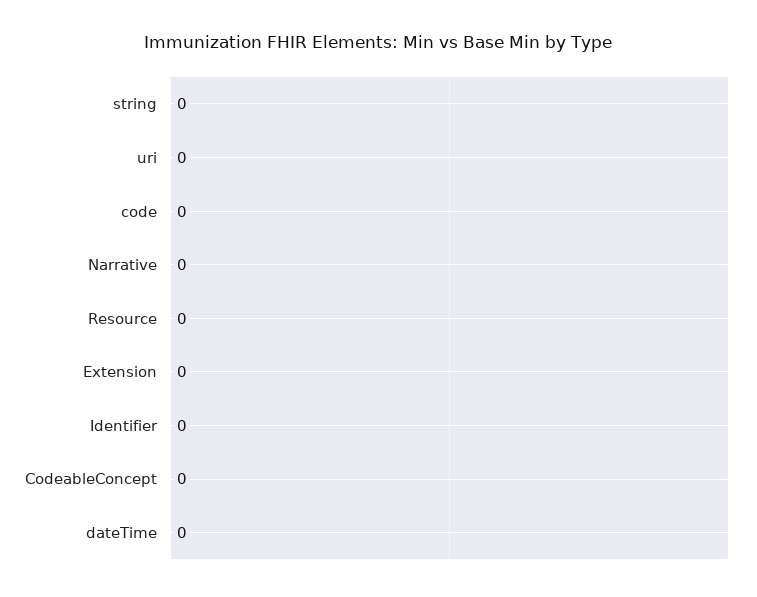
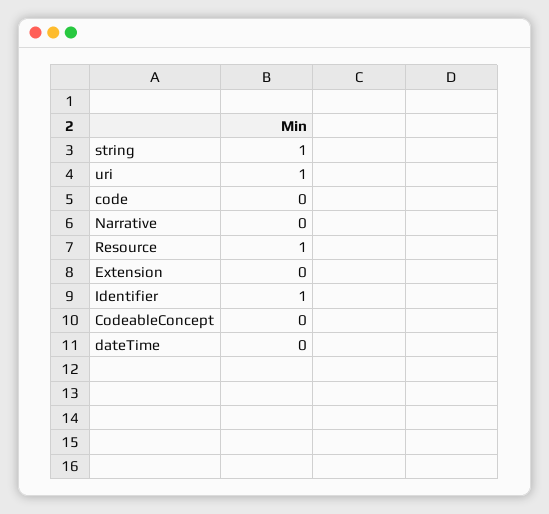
string: 0 -> 1
uri: 0 -> 1
Resource: 0 -> 1
Identifier: 0 -> 1

